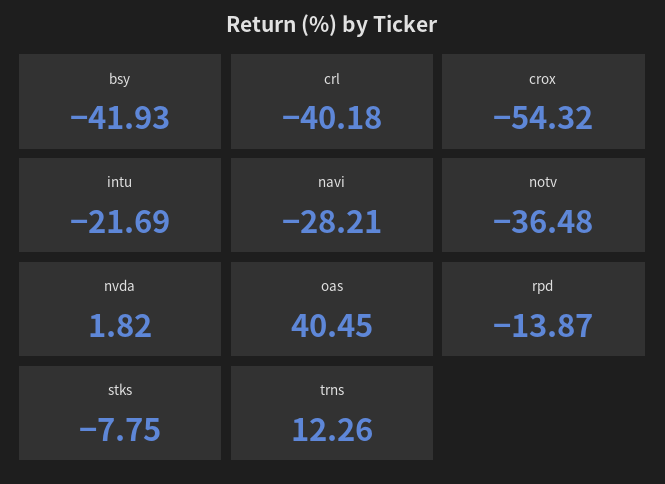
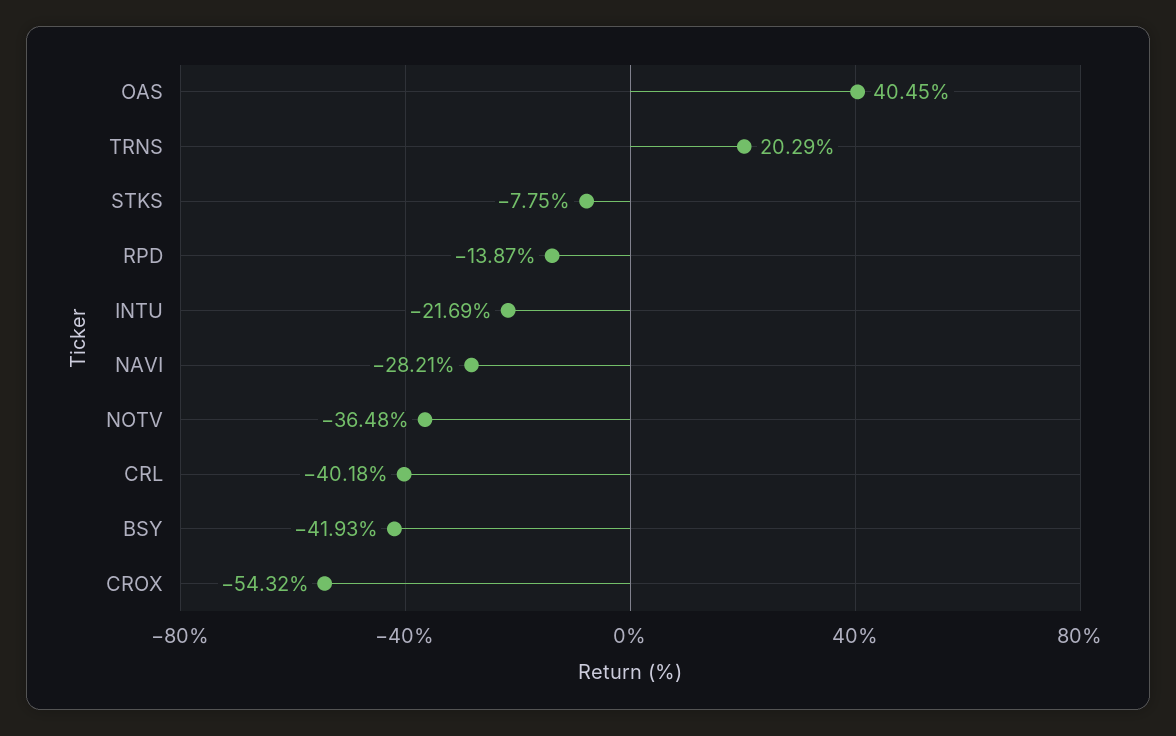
nvda: 1.82 -> none
trns: 12.26 -> 20.29

